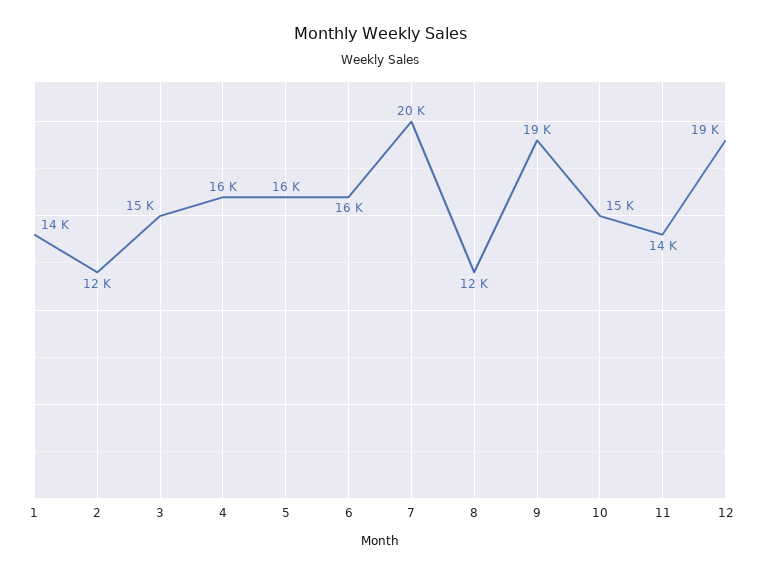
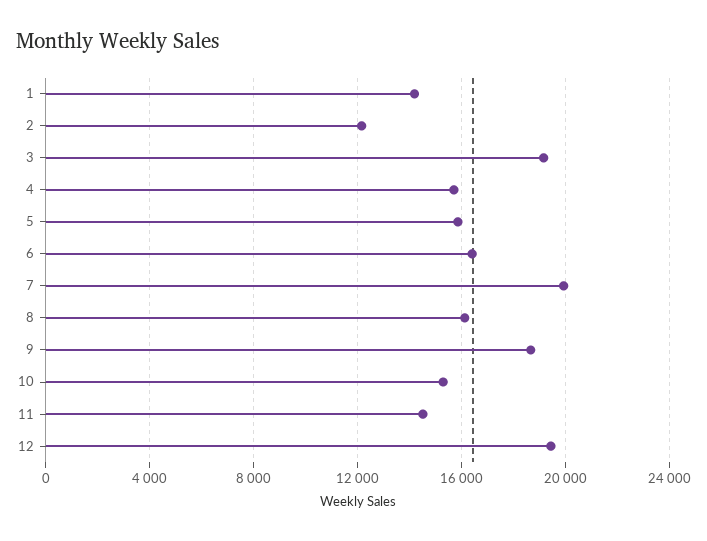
3: 15000 -> 19000
8: 12000 -> 16000

